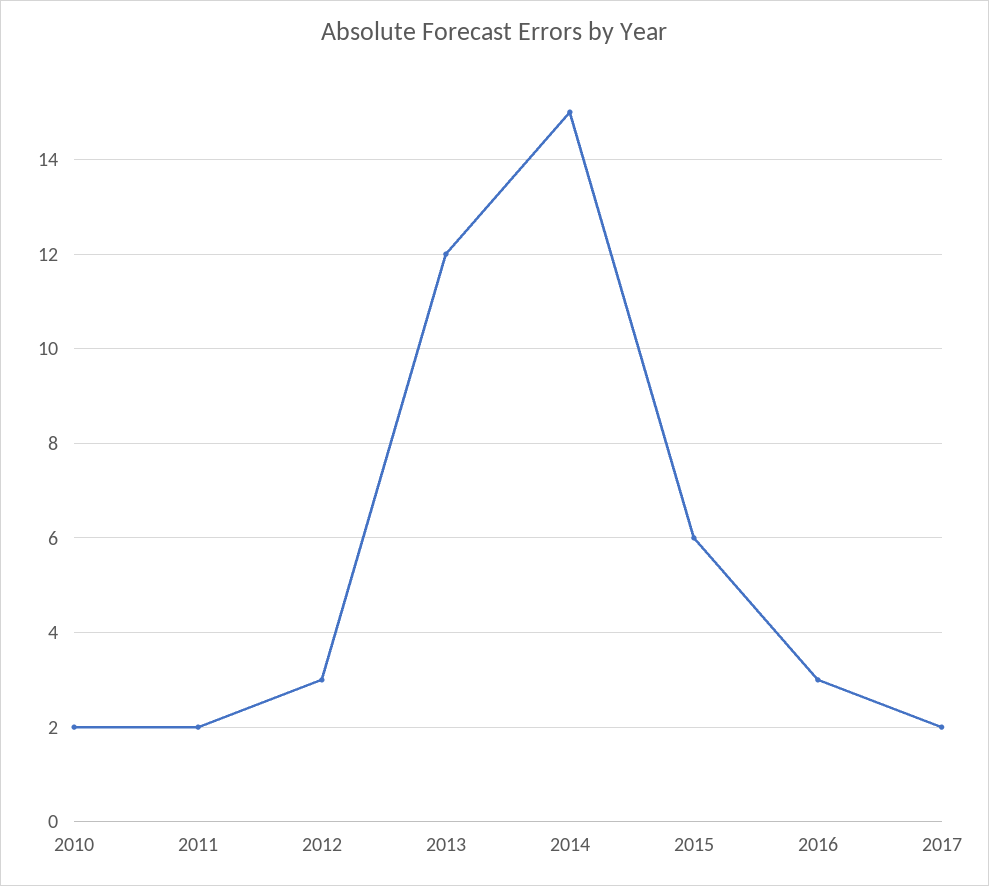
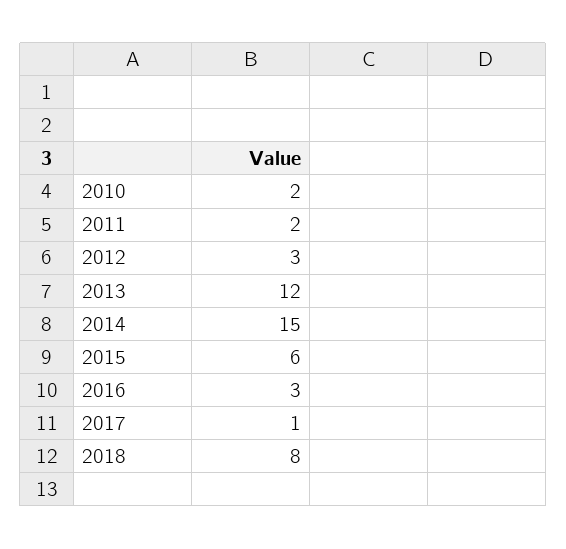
2017: 2 -> 1
2018: none -> 8

